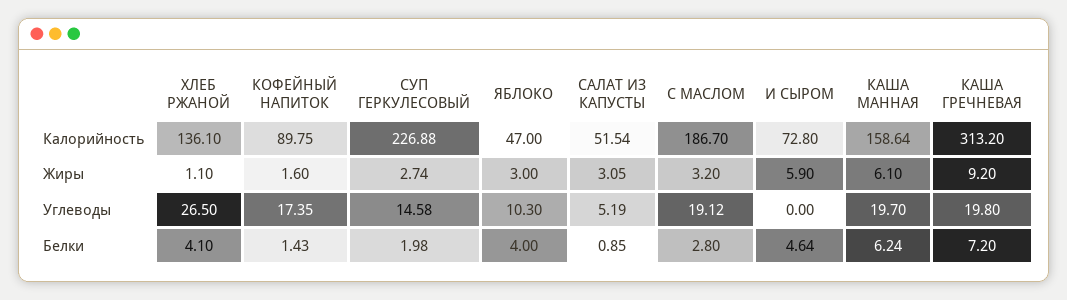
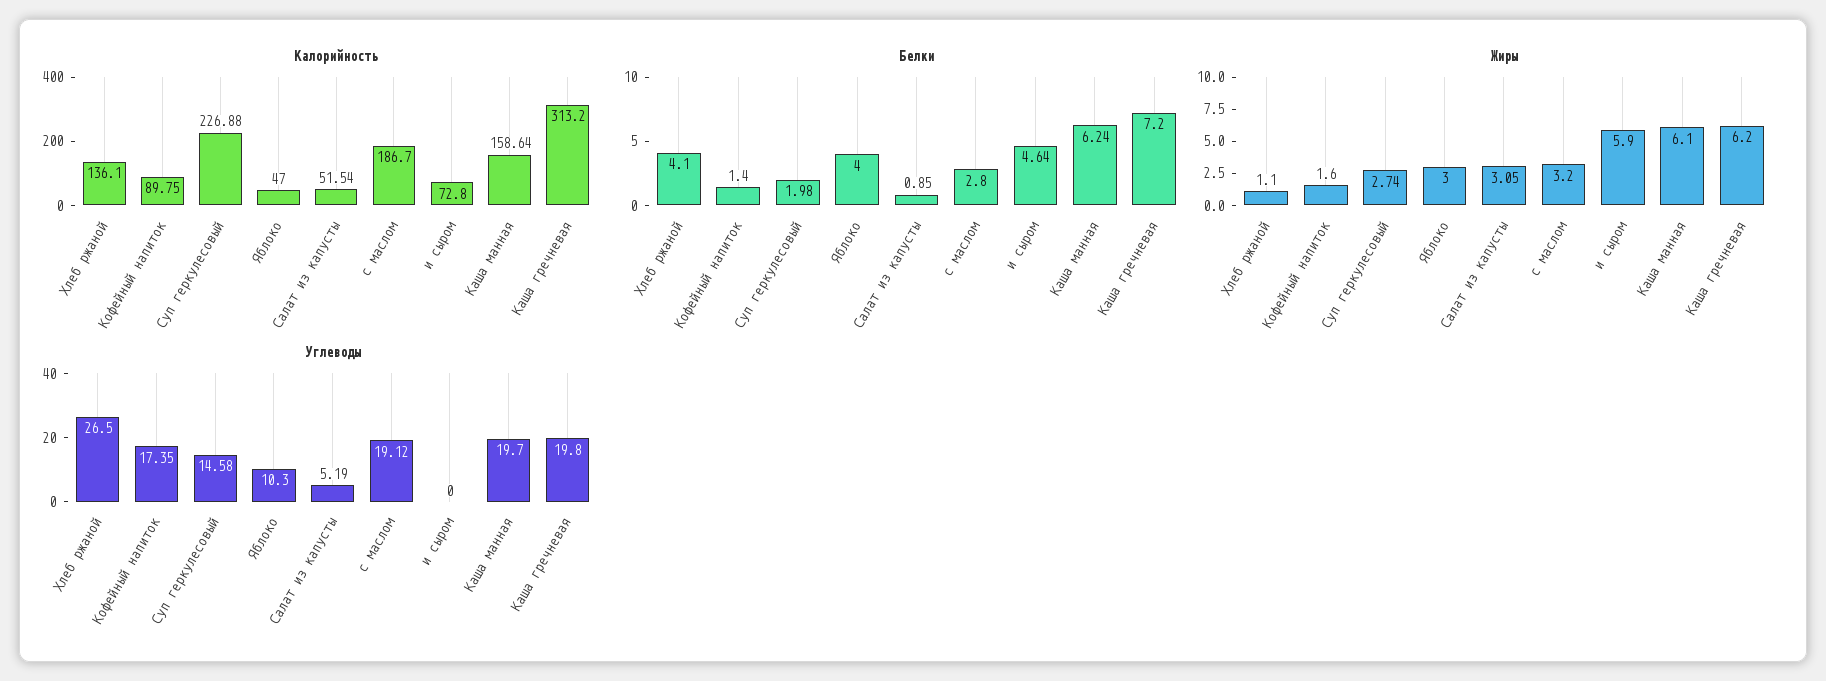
Жиры, КАША ГРЕЧНЕВАЯ: 9.2 -> 6.2
Белки, КОФЕЙНЫЙ НАПИТОК: 1.43 -> 1.4

